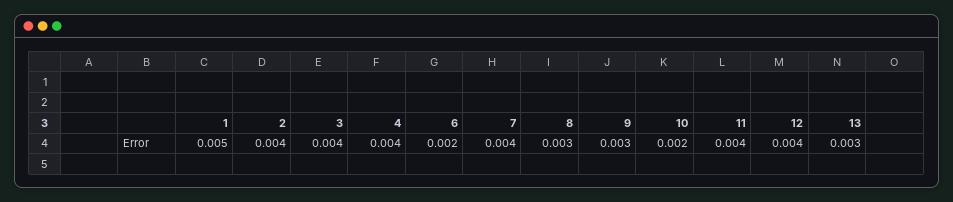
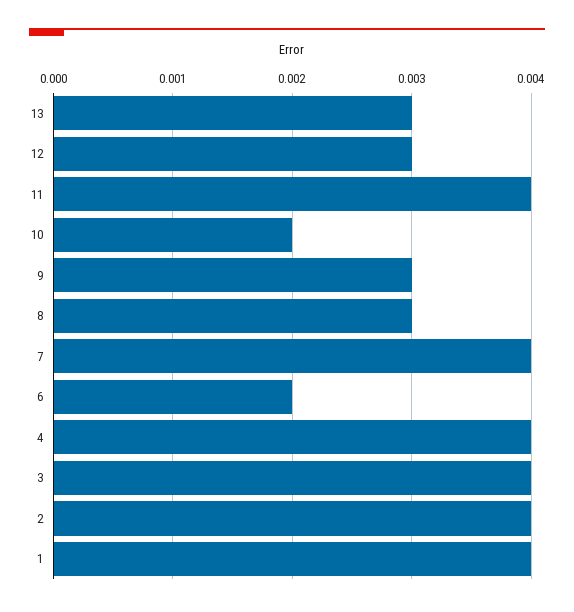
1: 0.005 -> 0.004
12: 0.004 -> 0.003

